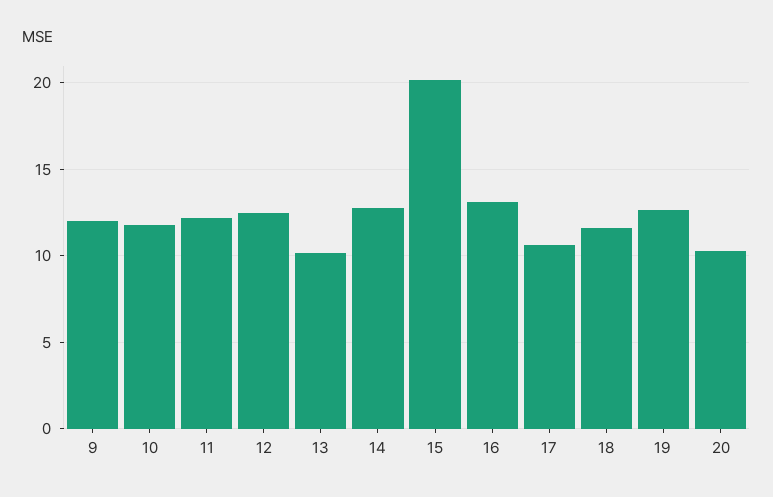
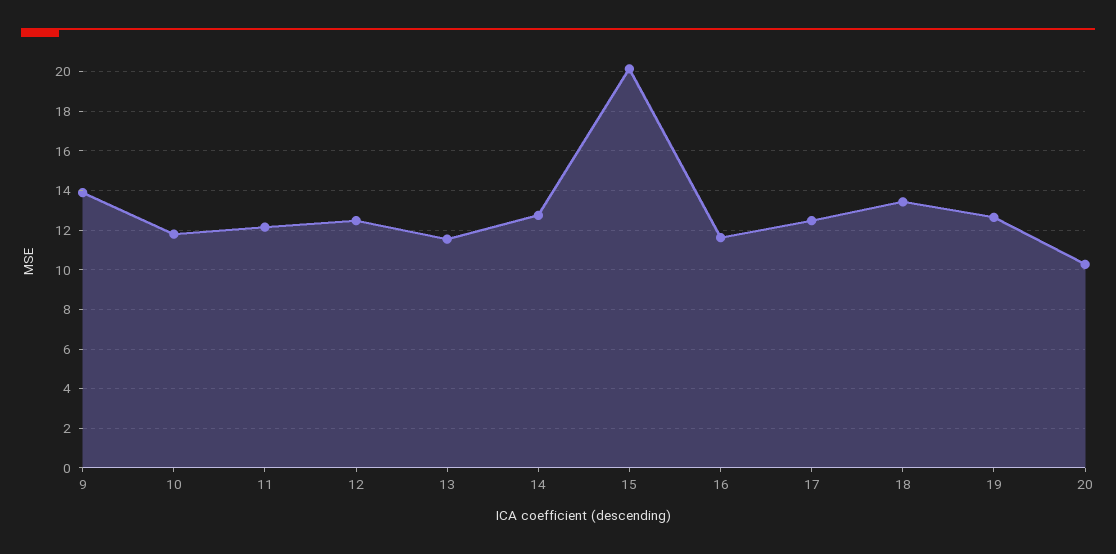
9: 12 -> 14
13: 10 -> 11.5
16: 13 -> 11.5
17: 10.5 -> 12.5
18: 11.5 -> 13.5

